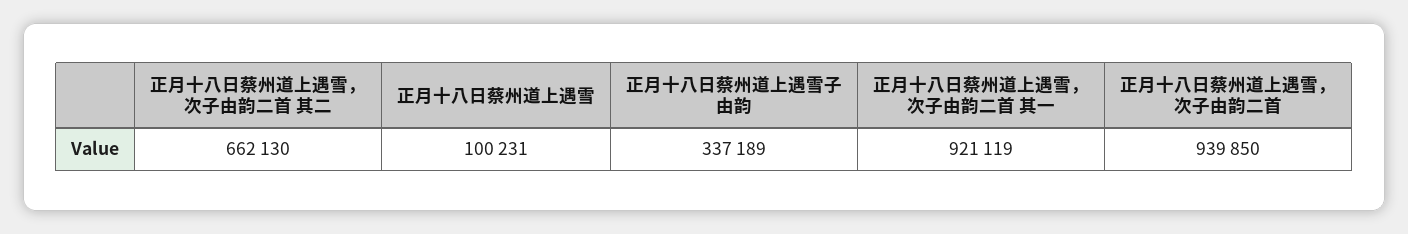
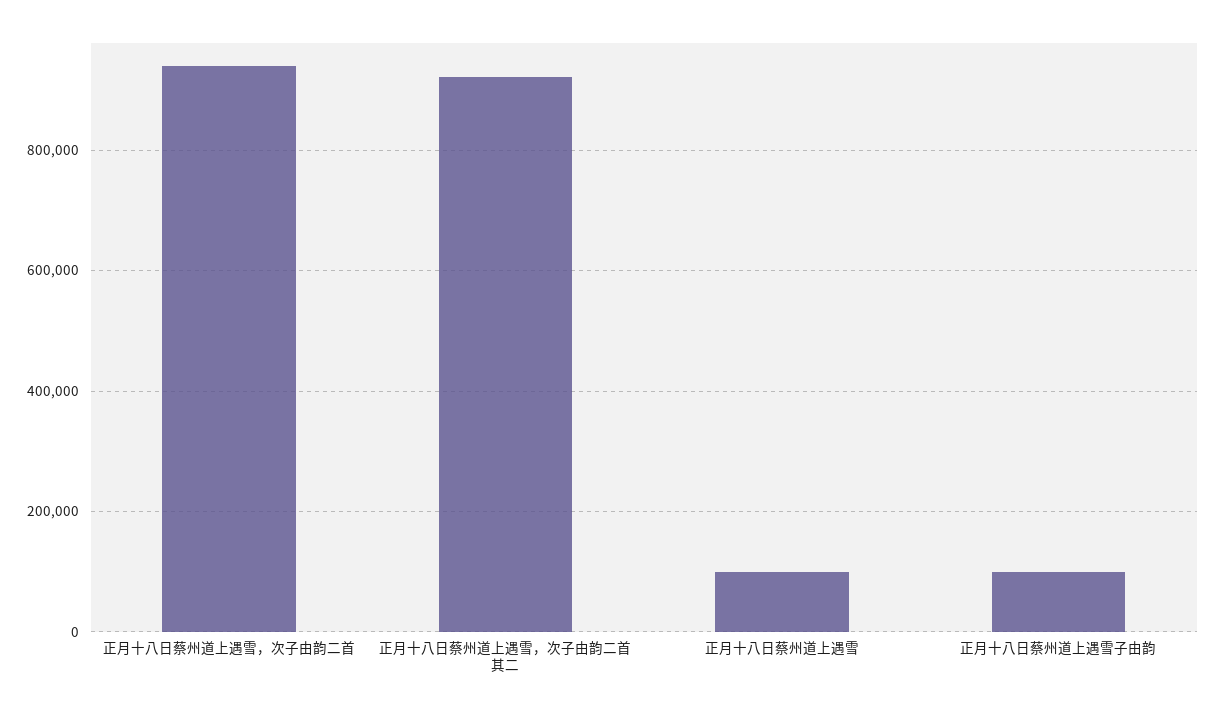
正月十八日蔡州道上遇雪，次子由韵二首 其二: 662130 -> 920000
正月十八日蔡州道上遇雪子由韵: 337189 -> 100000
正月十八日蔡州道上遇雪，次子由韵二首 其一: 921119 -> none

